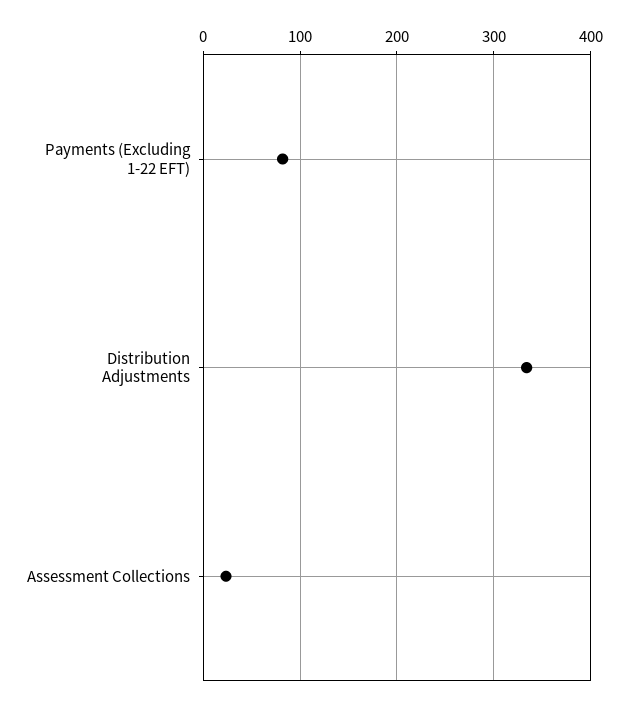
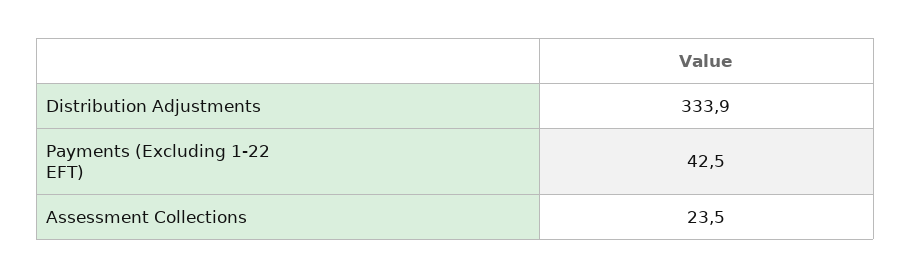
Payments (Excluding 1-22 EFT): 80 -> 42.5

